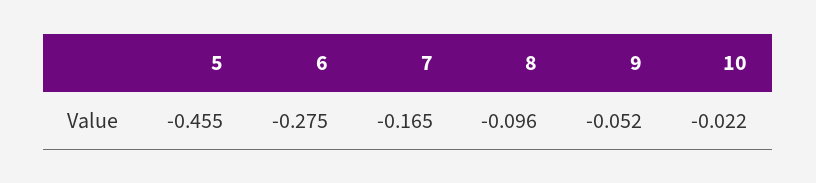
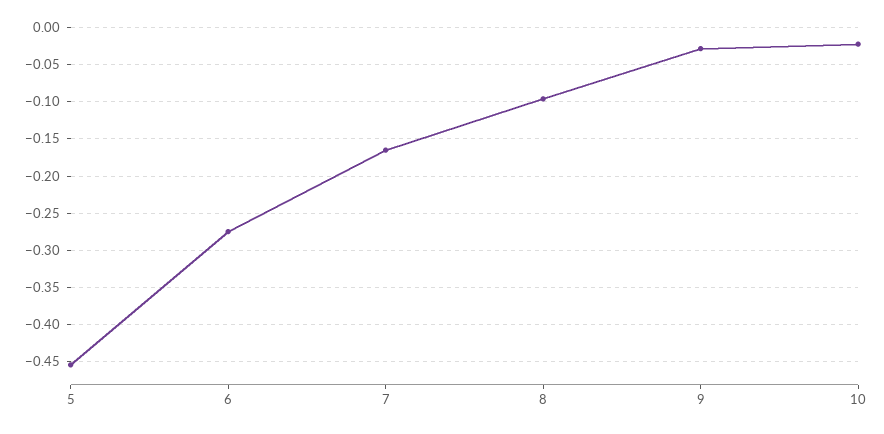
9: -0.052 -> -0.03

